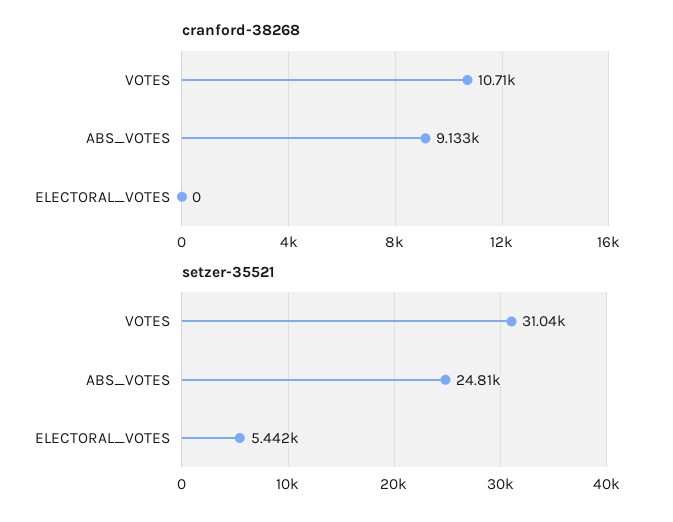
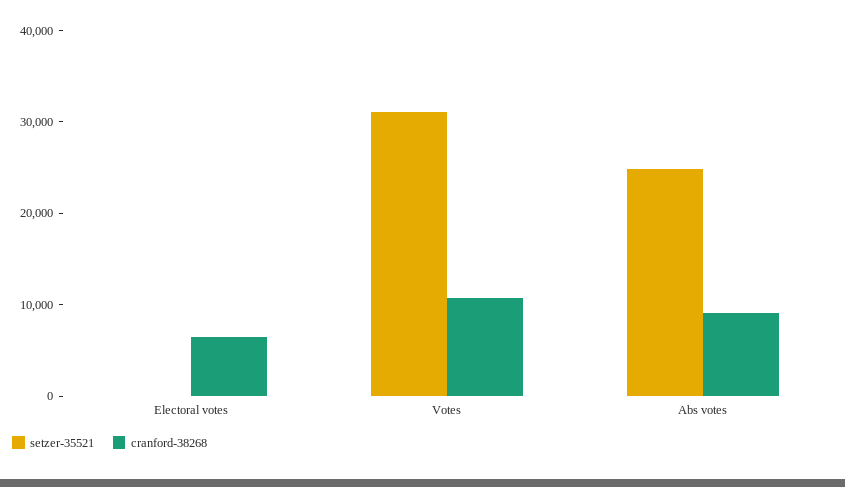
cranford-38268, ELECTORAL_VOTES: 0 -> 6000
setzer-35521, ELECTORAL_VOTES: 5442 -> 0

